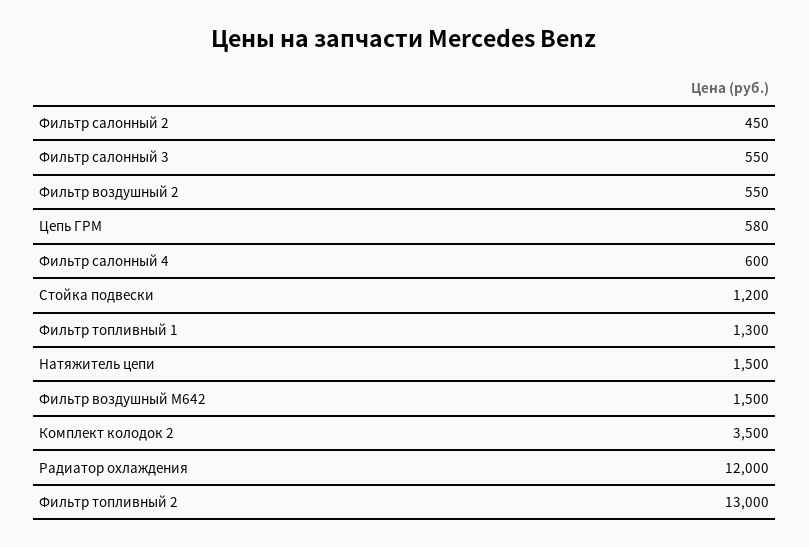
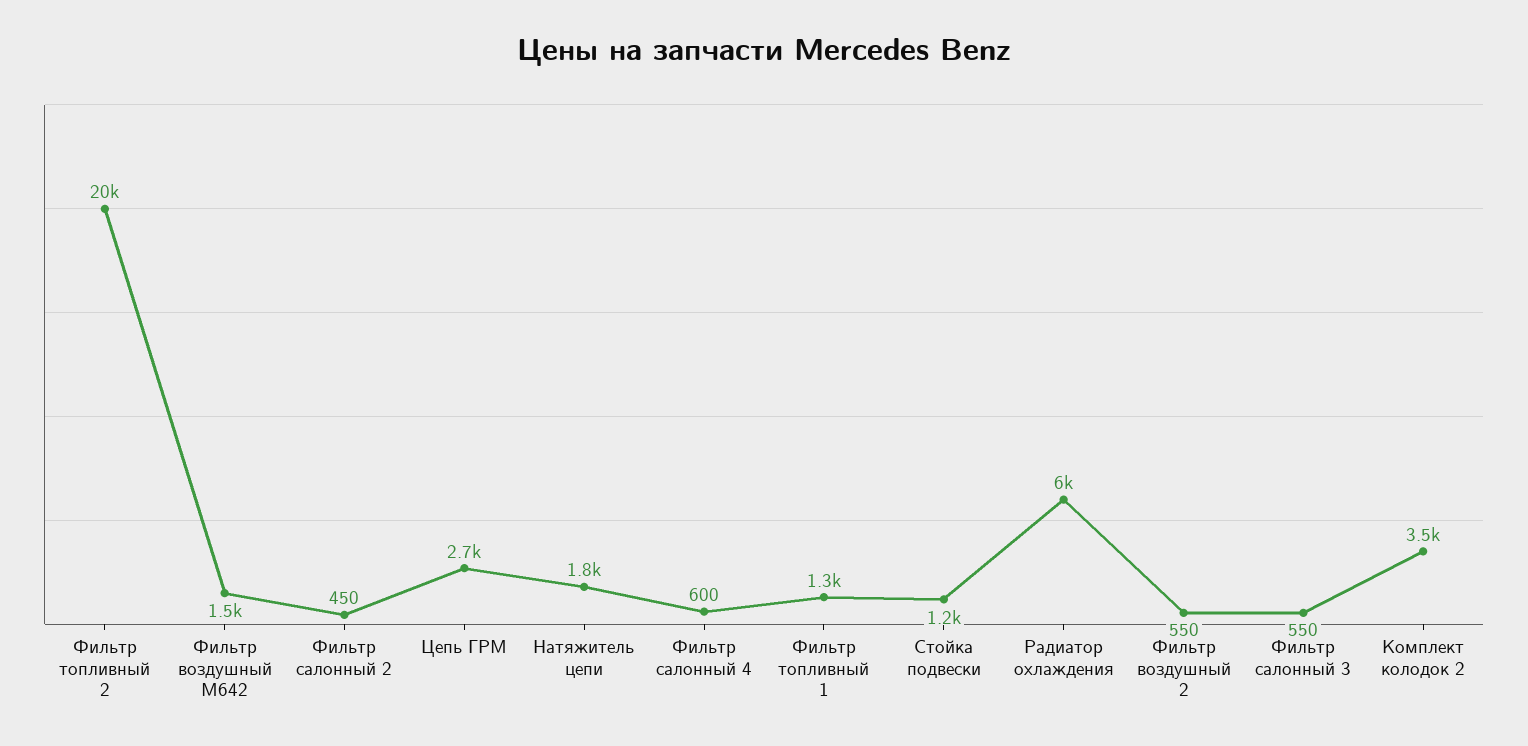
Цепь ГРМ: 580 -> 2700
Натяжитель цепи: 1500 -> 1800
Радиатор охлаждения: 12000 -> 6000
Фильтр топливный 2: 13000 -> 20000

